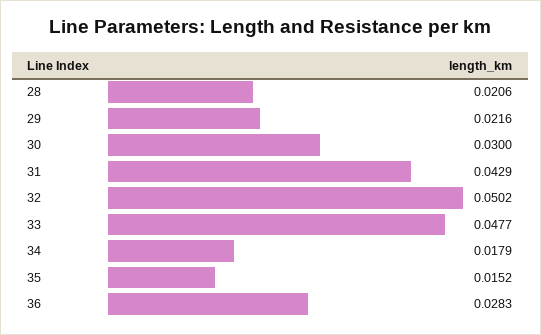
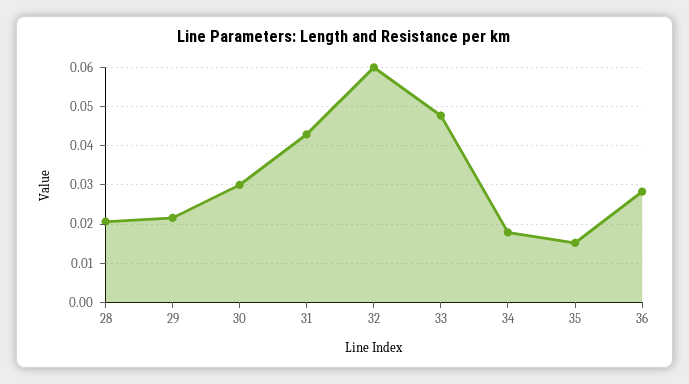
32: 0.0502 -> 0.06

